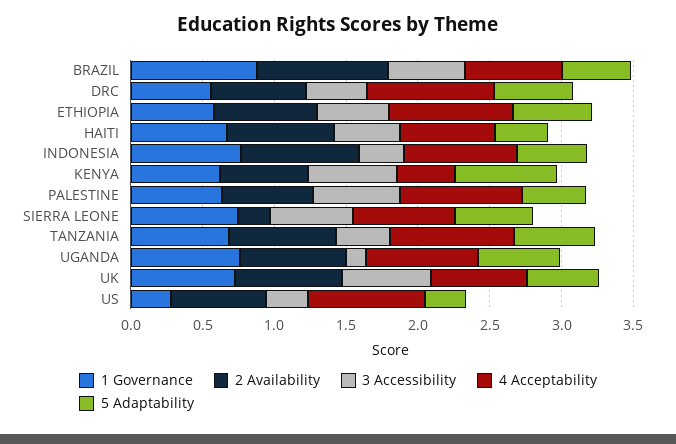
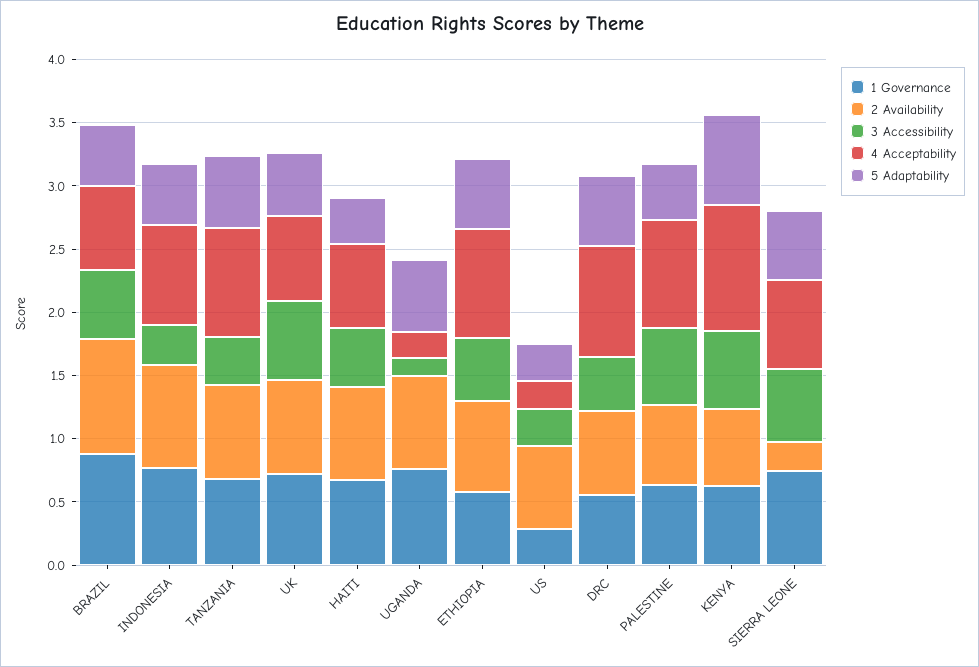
4 Acceptability, KENYA: 0.4 -> 1
4 Acceptability, UGANDA: 0.8 -> 0.2
4 Acceptability, US: 0.8 -> 0.2

